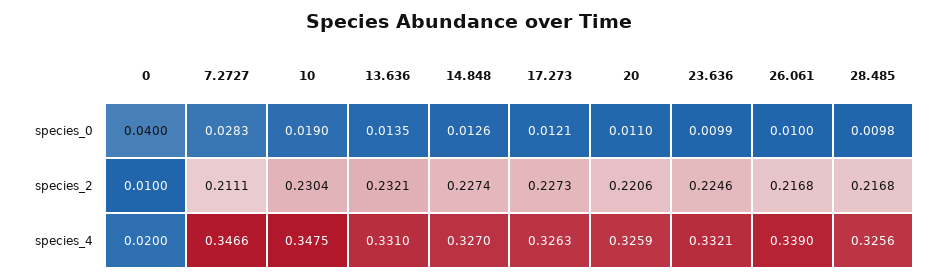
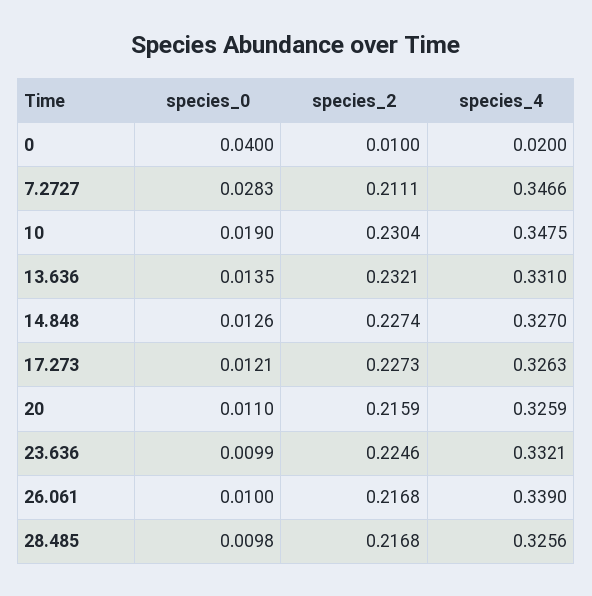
20, species_2: 0.2206 -> 0.2159

